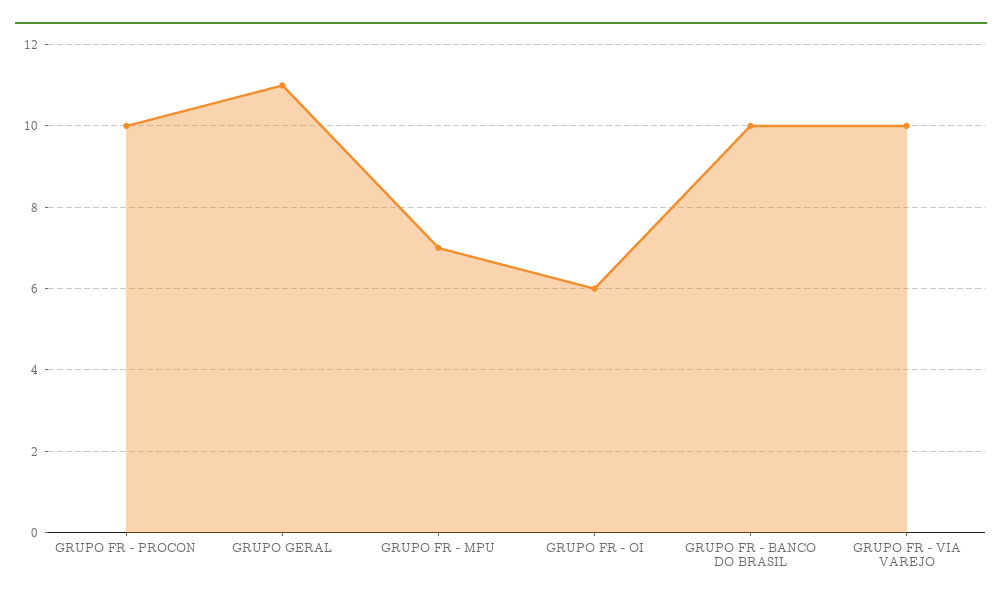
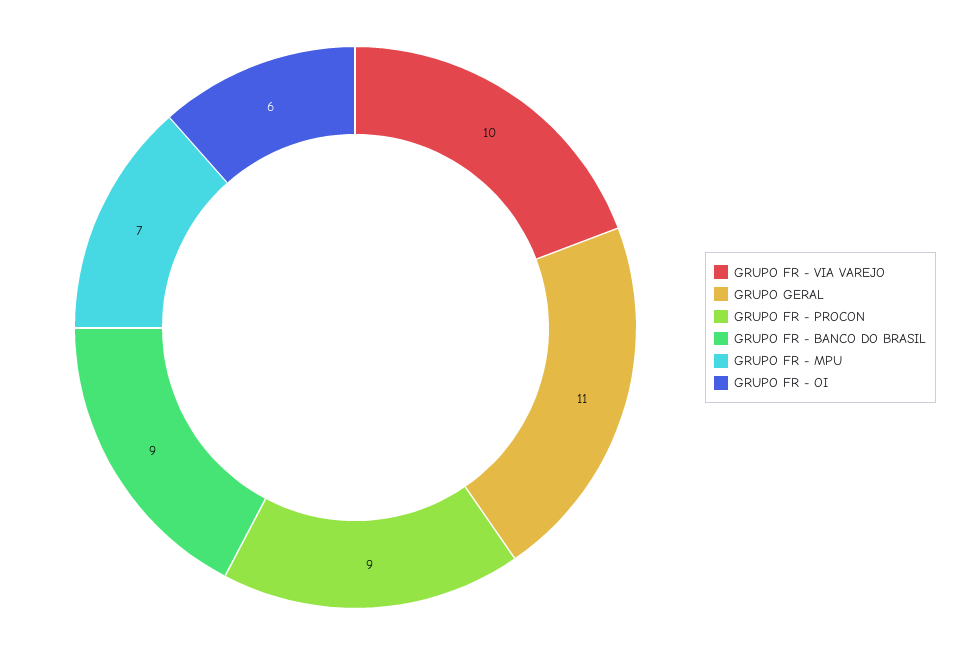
GRUPO FR - PROCON: 10 -> 9
GRUPO FR - BANCO DO BRASIL: 10 -> 9

